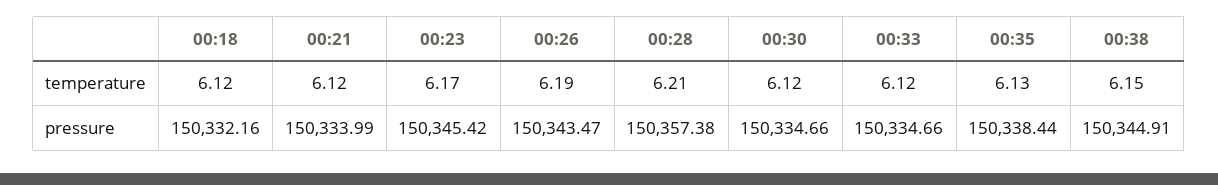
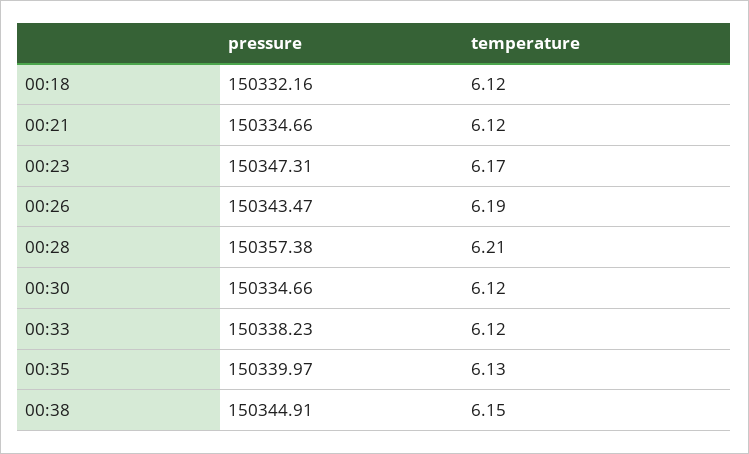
00:21, pressure: 150333.99 -> 150334.66
00:23, pressure: 150345.42 -> 150347.31
00:33, pressure: 150334.66 -> 150338.23
00:35, pressure: 150338.44 -> 150339.97

